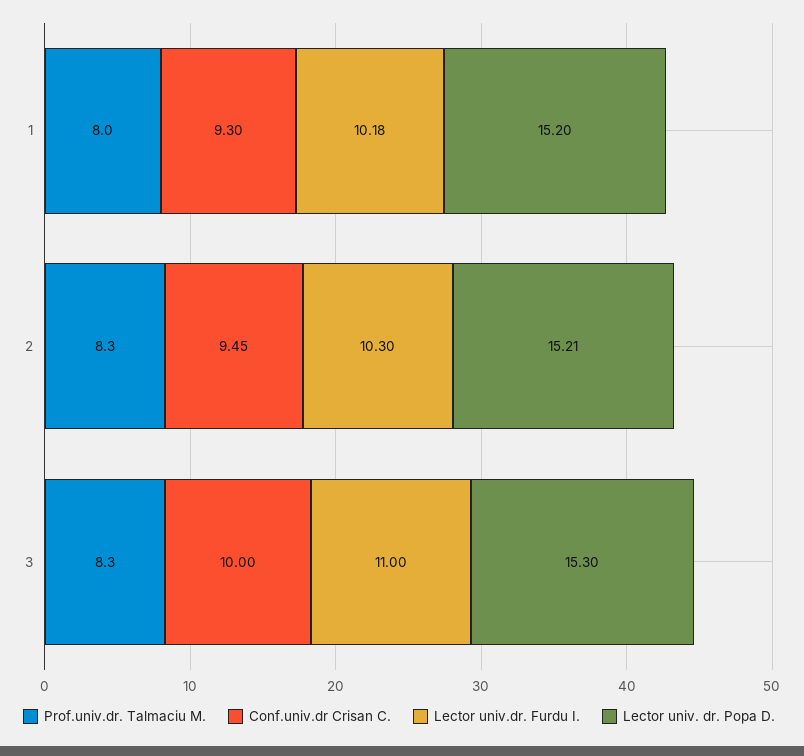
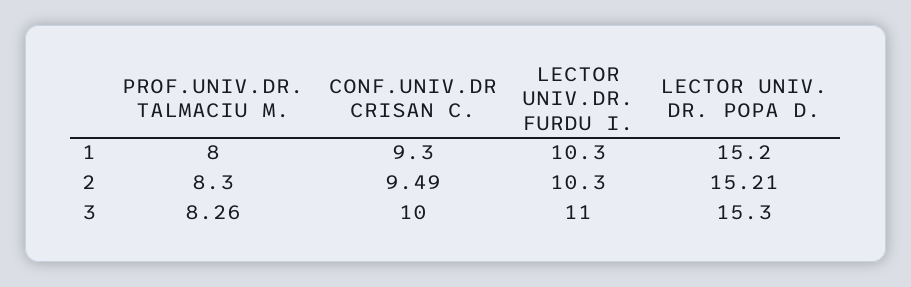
Lector univ.dr. Furdu I., 1: 10.18 -> 10.3
Conf.univ.dr Crisan C., 2: 9.45 -> 9.49
Prof.univ.dr. Talmaciu M., 3: 8.3 -> 8.26

